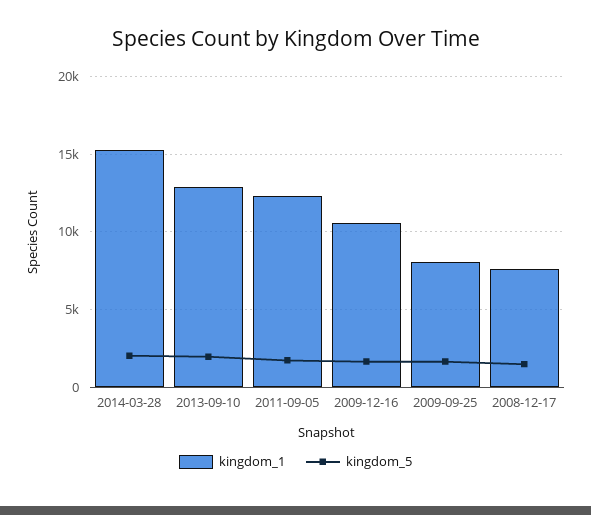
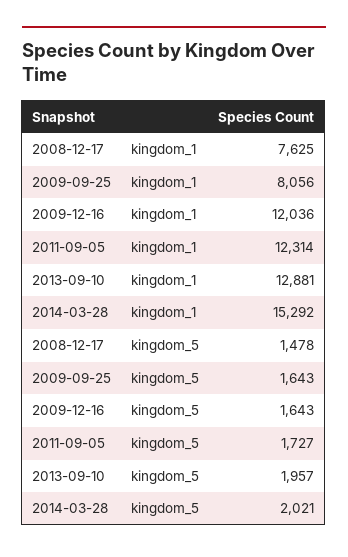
kingdom_1, 2009-12-16: 10500 -> 12036

